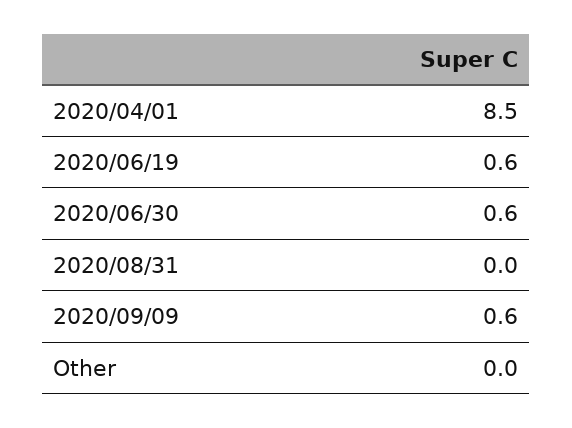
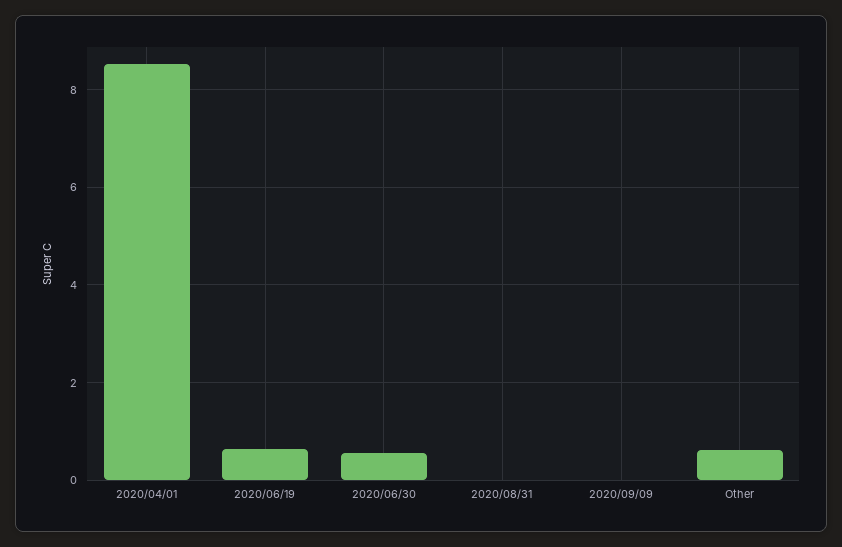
2020/09/09: 0.6 -> 0
Other: 0 -> 0.6

